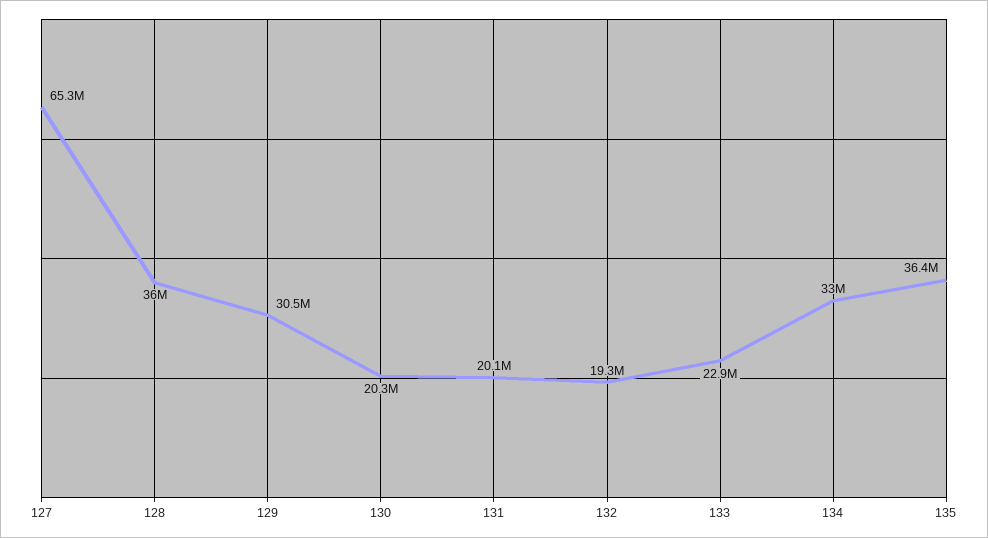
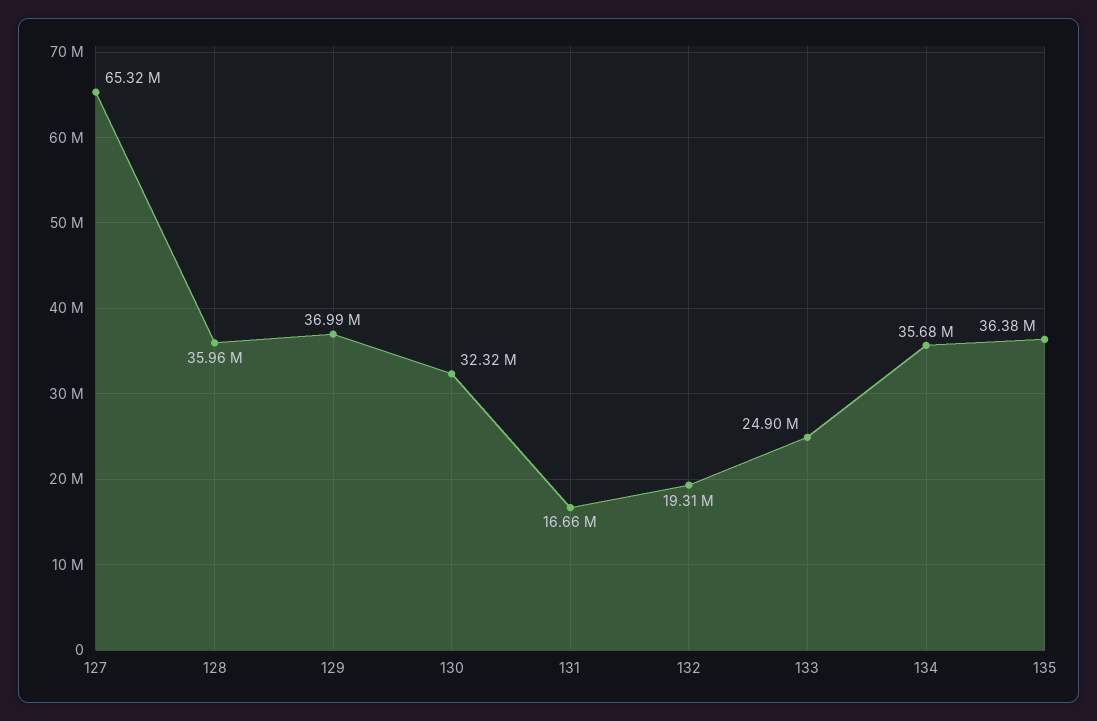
129: 30500000 -> 36990000
130: 20300000 -> 32320000
131: 20100000 -> 16660000
133: 22900000 -> 24900000
134: 33000000 -> 35680000

